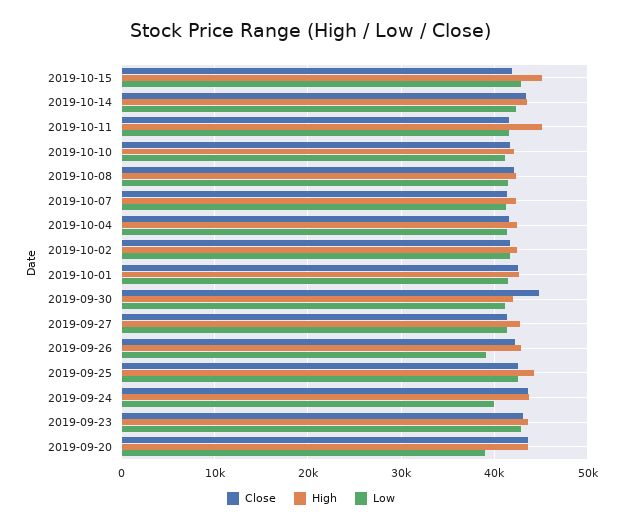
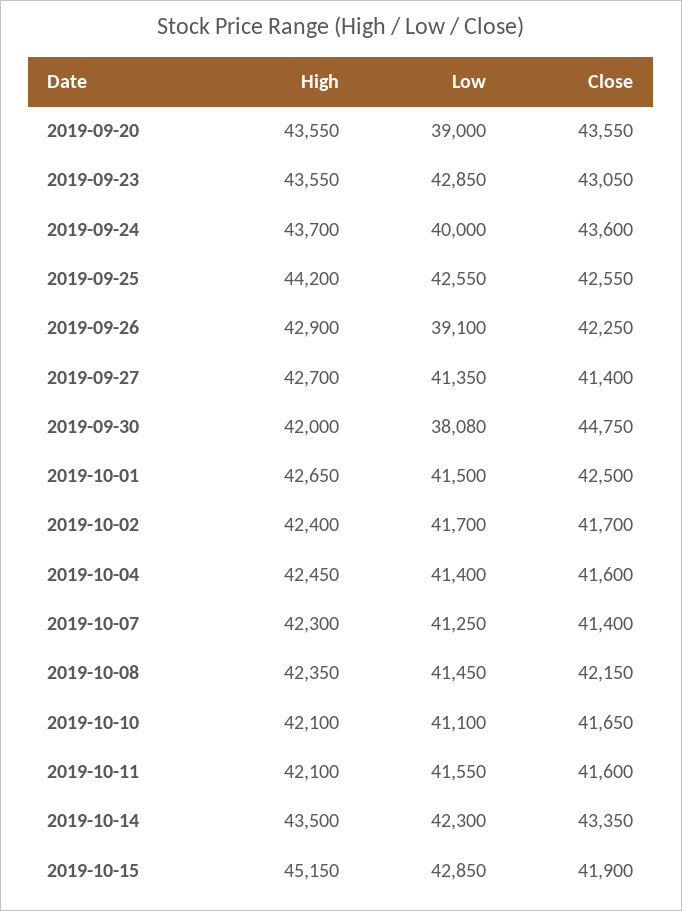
High, 2019-10-11: 45000 -> 42100
Low, 2019-09-30: 41000 -> 38080

